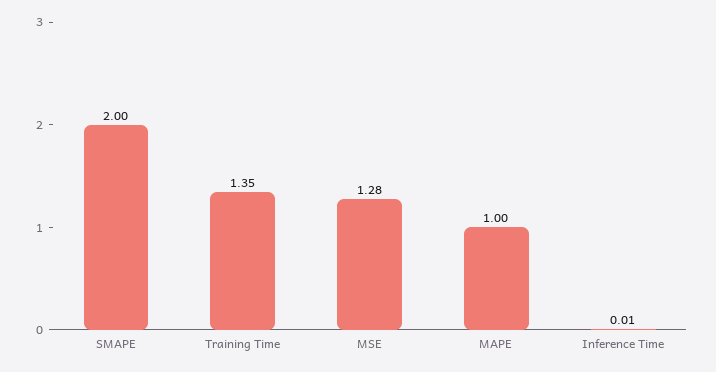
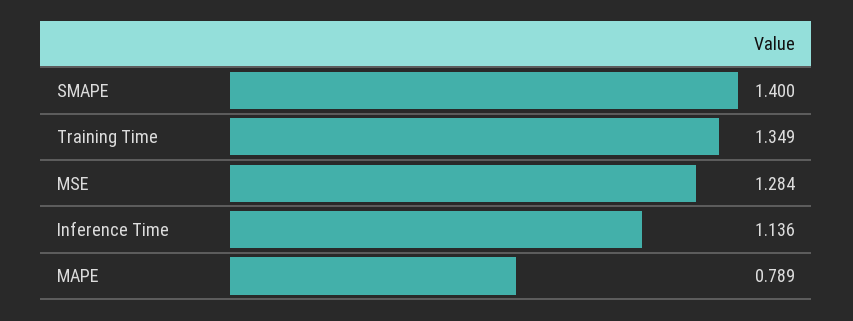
SMAPE: 2 -> 1.4
MAPE: 1 -> 0.789
Inference Time: 0.01 -> 1.136

